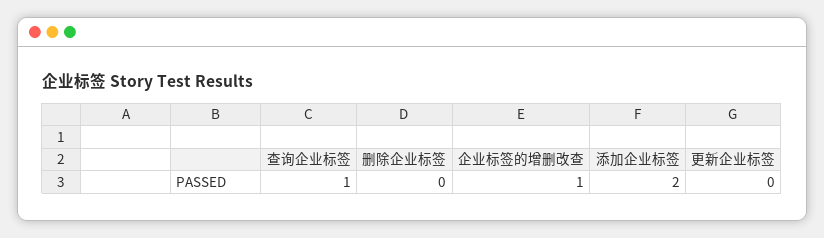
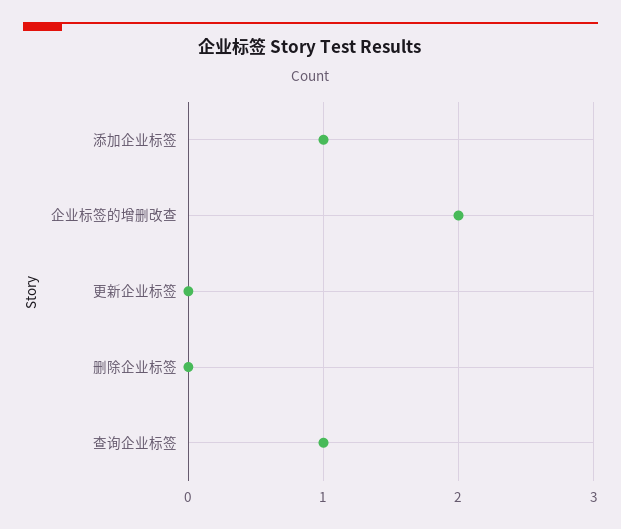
企业标签的增删改查: 1 -> 2
添加企业标签: 2 -> 1

